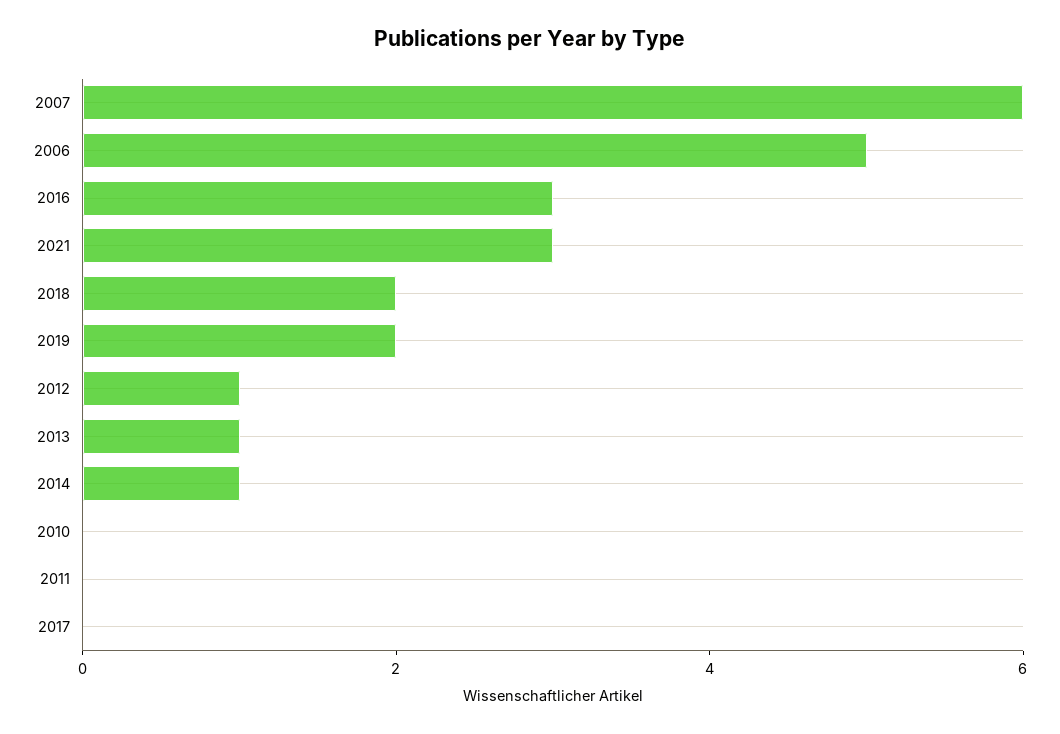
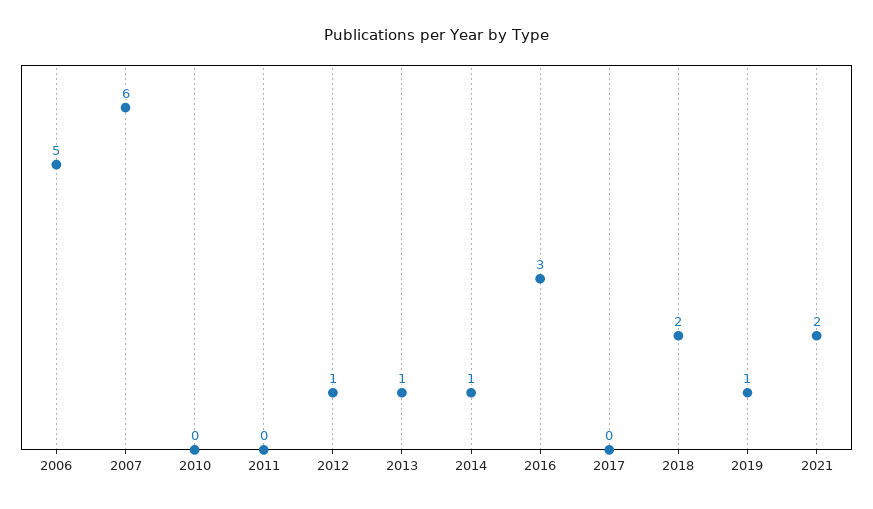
2021: 3 -> 2
2019: 2 -> 1

